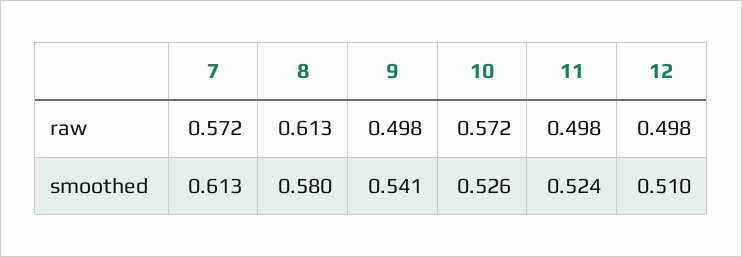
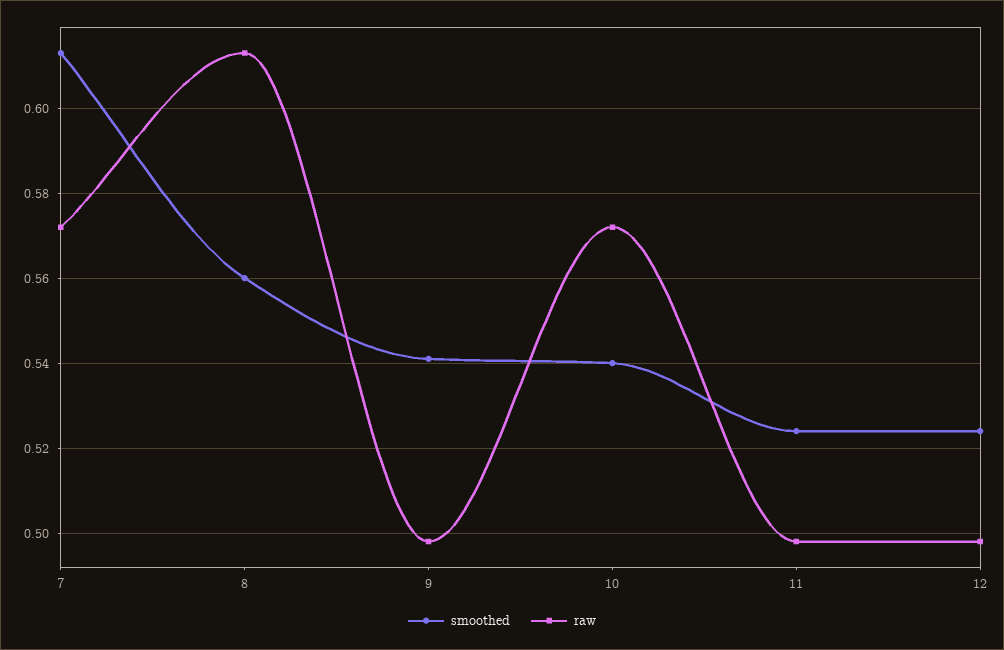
smoothed, 8: 0.58 -> 0.56
smoothed, 10: 0.526 -> 0.54
smoothed, 12: 0.51 -> 0.525

